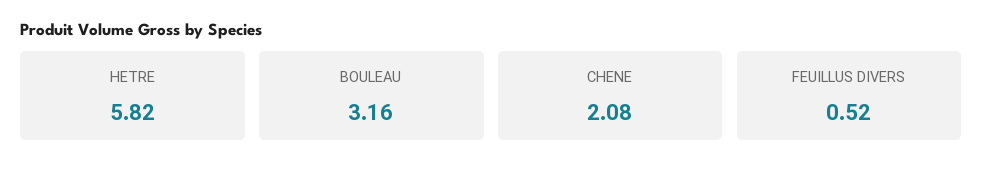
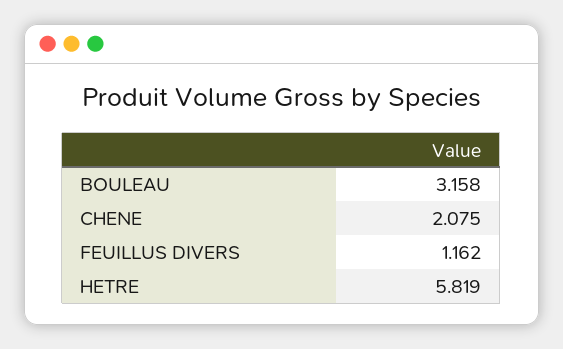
FEUILLUS DIVERS: 0.52 -> 1.162

